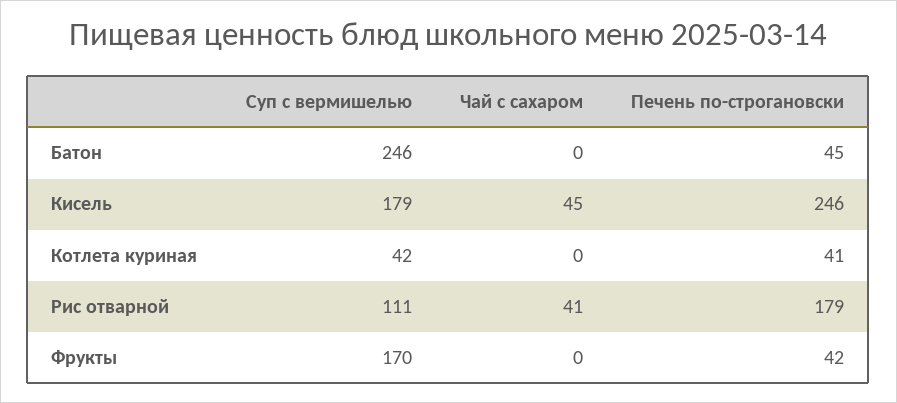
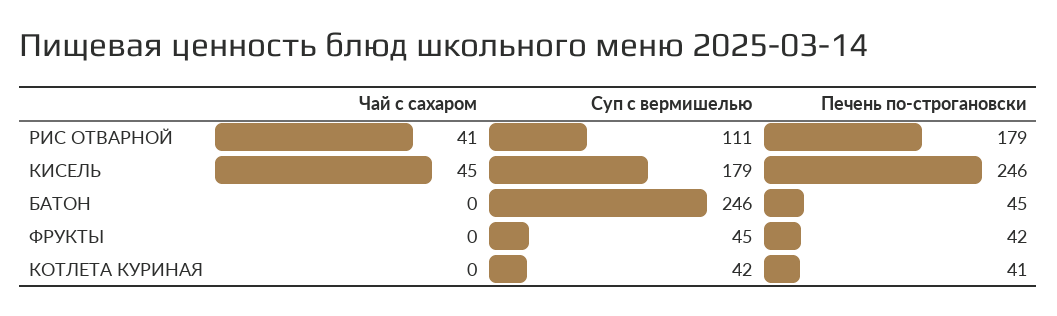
Суп с вермишелью, Фрукты: 170 -> 45

